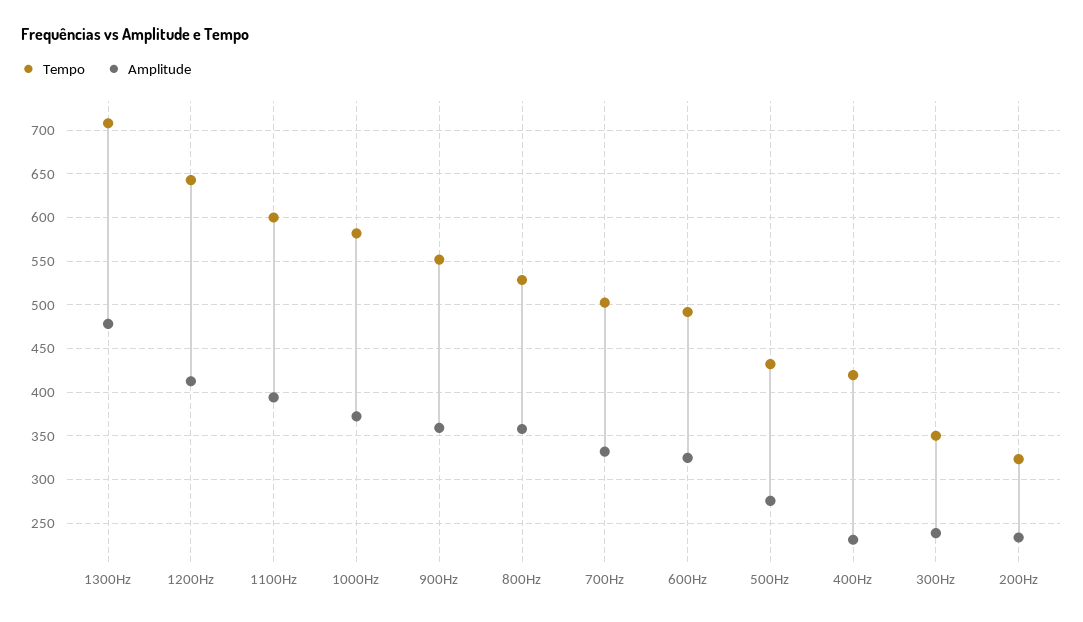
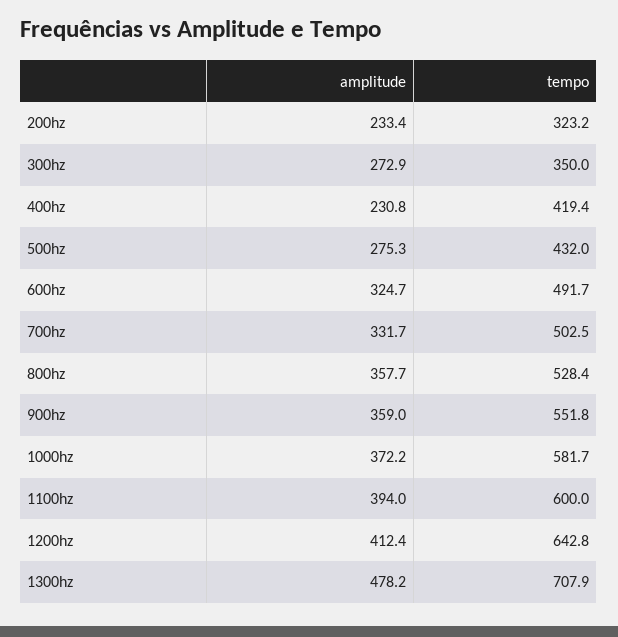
Amplitude, 300Hz: 240 -> 272.9

